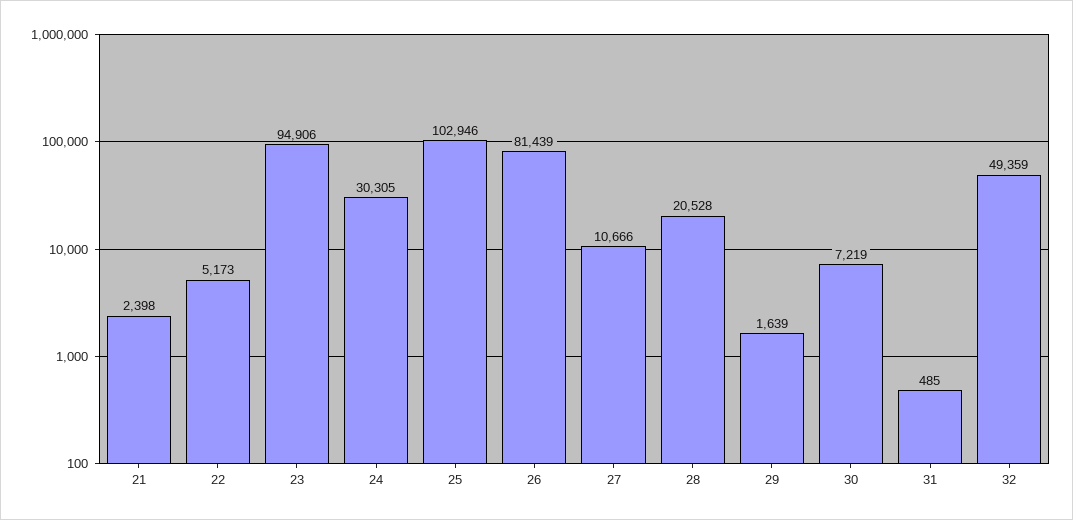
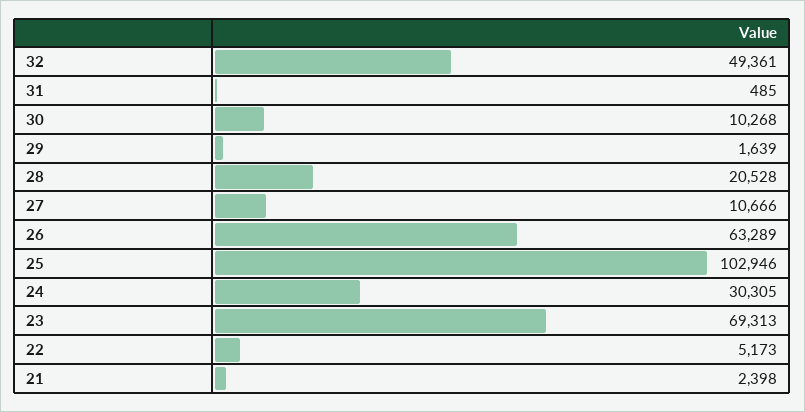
23: 94906 -> 69313
26: 81439 -> 63289
30: 7219 -> 10268
32: 49359 -> 49361

